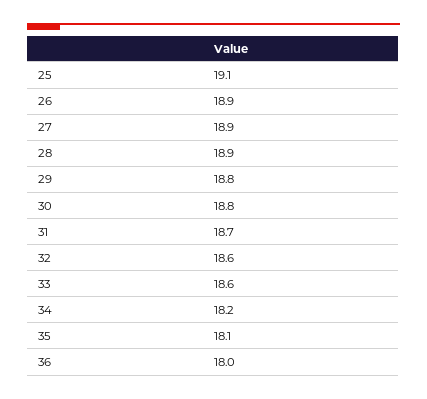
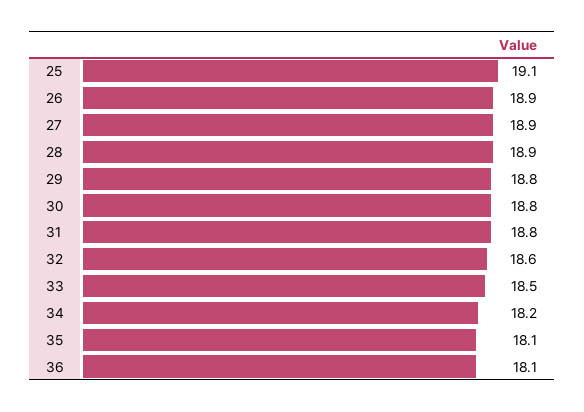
31: 18.7 -> 18.8
33: 18.6 -> 18.5
36: 18 -> 18.1

